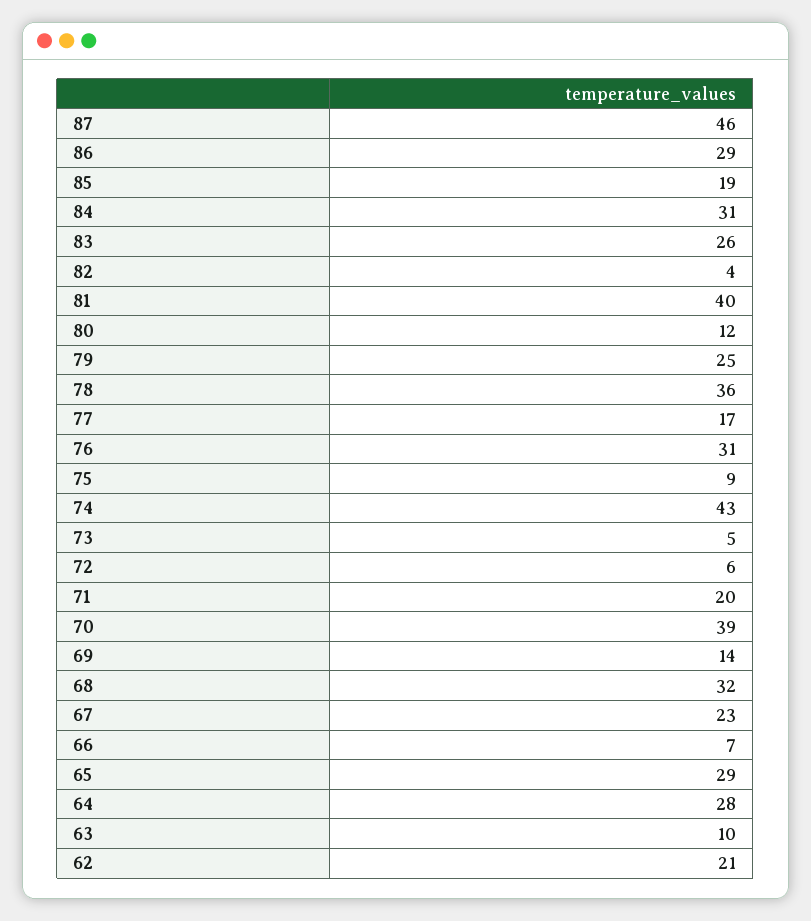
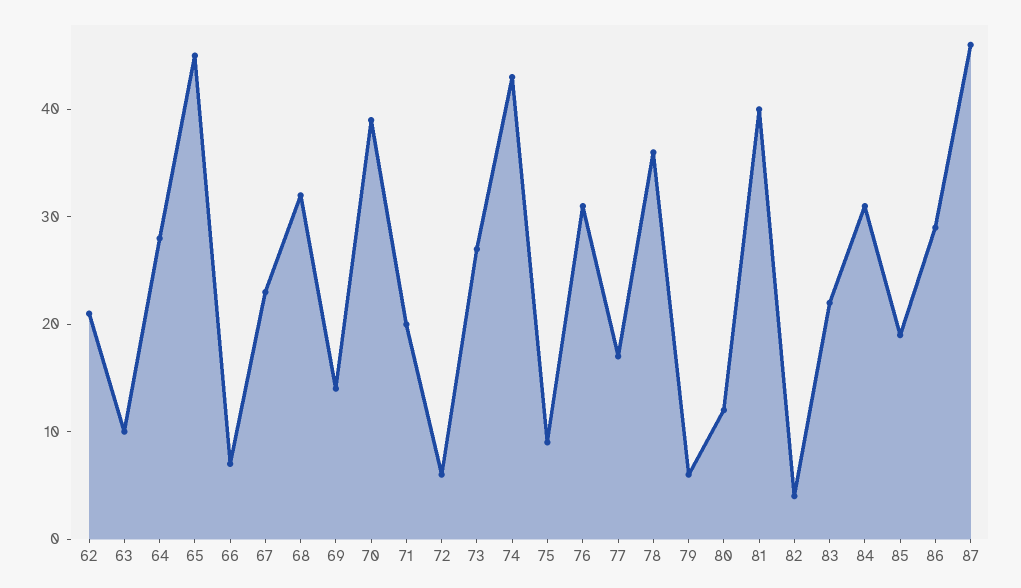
83: 26 -> 22
79: 25 -> 6
73: 5 -> 27
65: 29 -> 45

